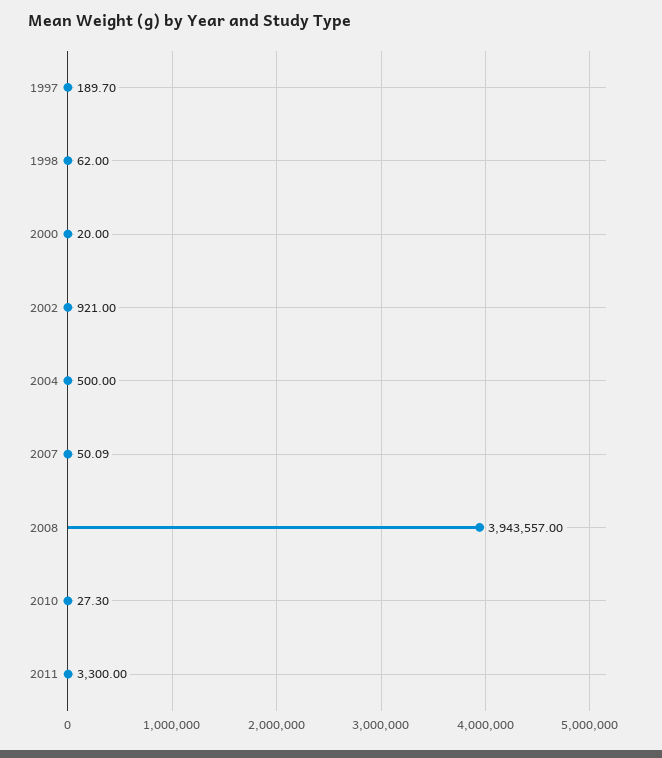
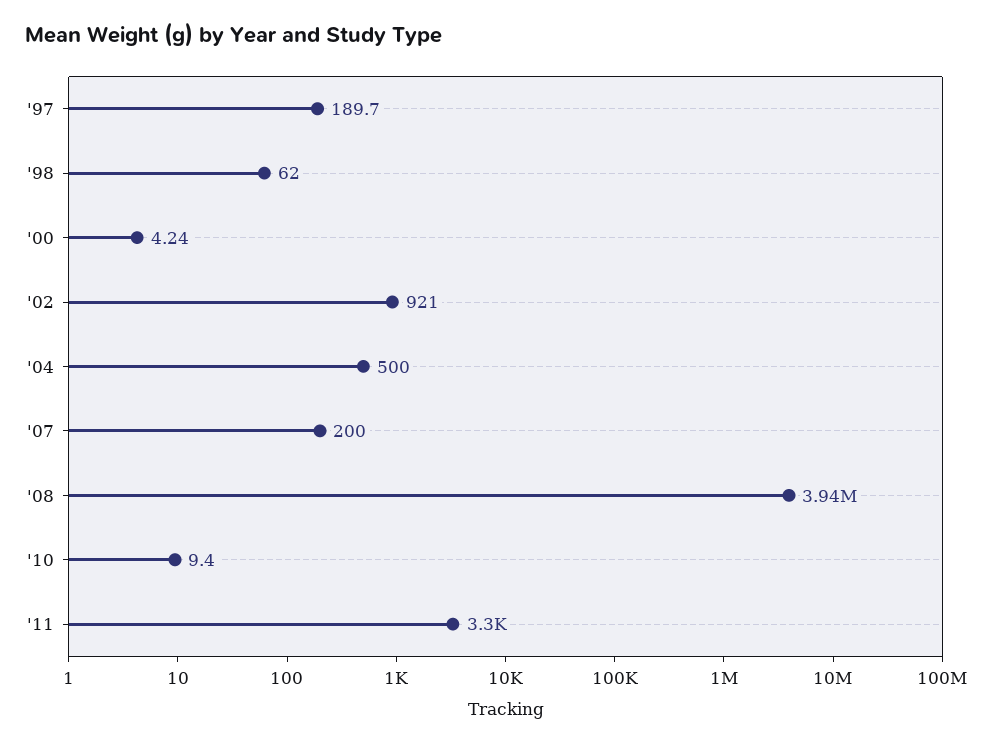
2000: 20 -> 4.24
2007: 50.09 -> 200
2008: 3943557 -> 3940000
2010: 27.3 -> 9.4

